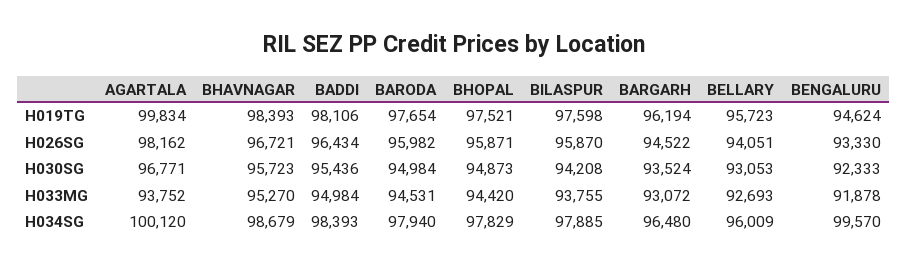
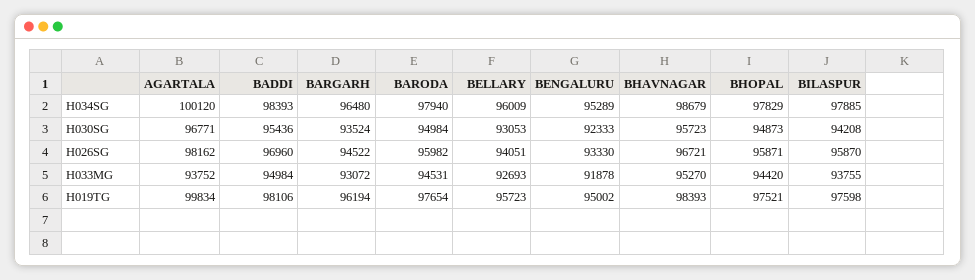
BENGALURU, H019TG: 94624 -> 95002
BADDI, H026SG: 96434 -> 96960
BENGALURU, H034SG: 99570 -> 95289

